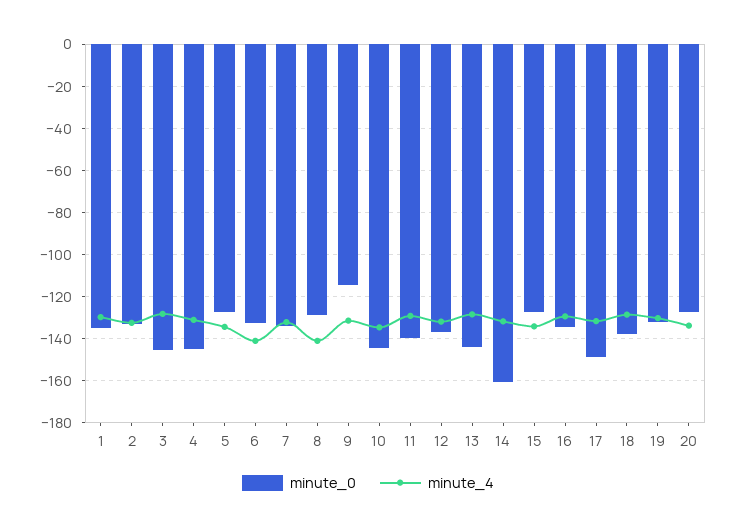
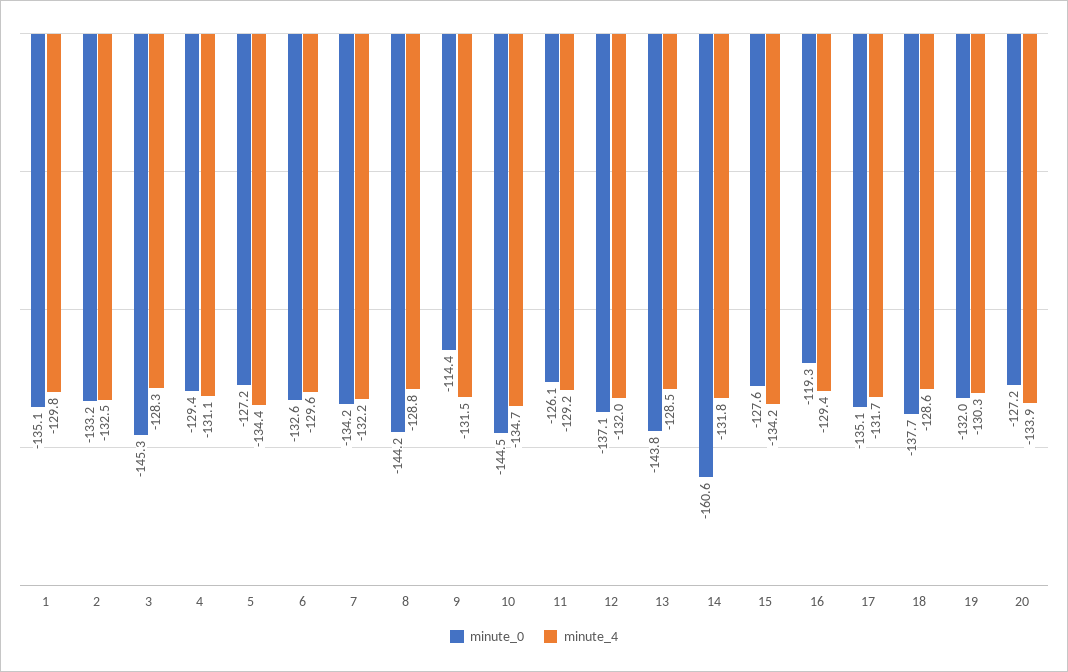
minute_0, 4: -145 -> -129.4
minute_4, 6: -140 -> -129.6
minute_0, 8: -130 -> -144.2
minute_4, 8: -140 -> -128.8
minute_0, 11: -140 -> -126.1
minute_0, 16: -135 -> -119.3
minute_0, 17: -150 -> -135.1

